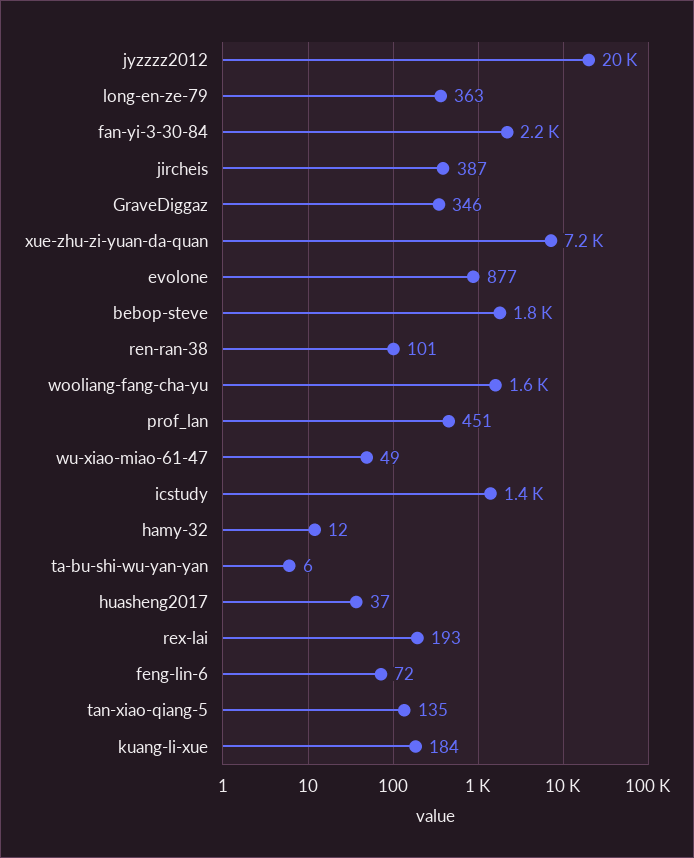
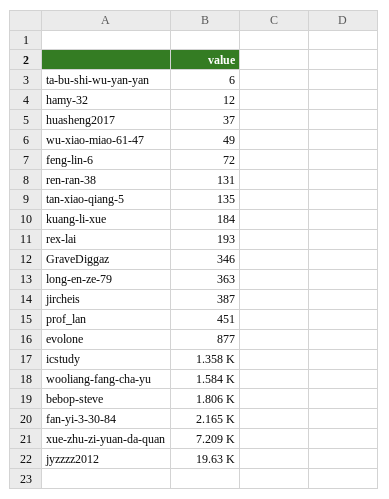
ren-ran-38: 101 -> 131

